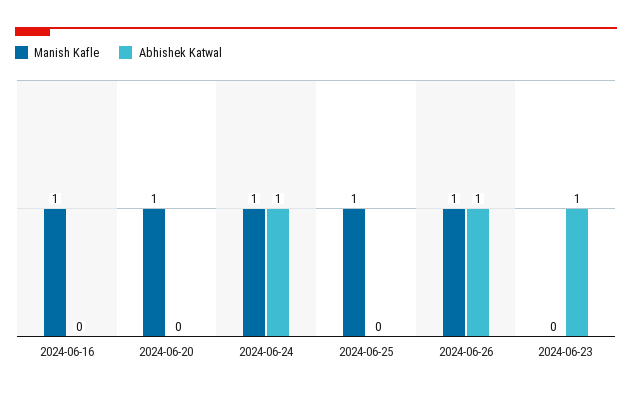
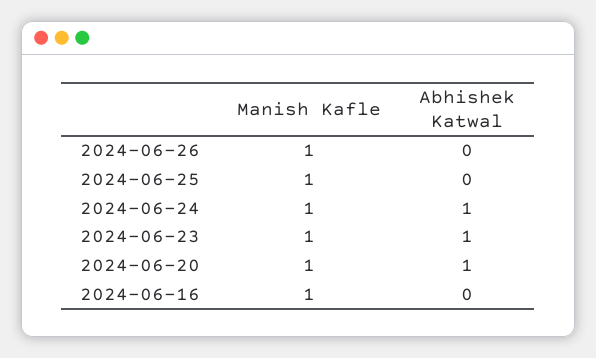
Abhishek Katwal, 2024-06-20: 0 -> 1
Abhishek Katwal, 2024-06-26: 1 -> 0
Manish Kafle, 2024-06-23: 0 -> 1

